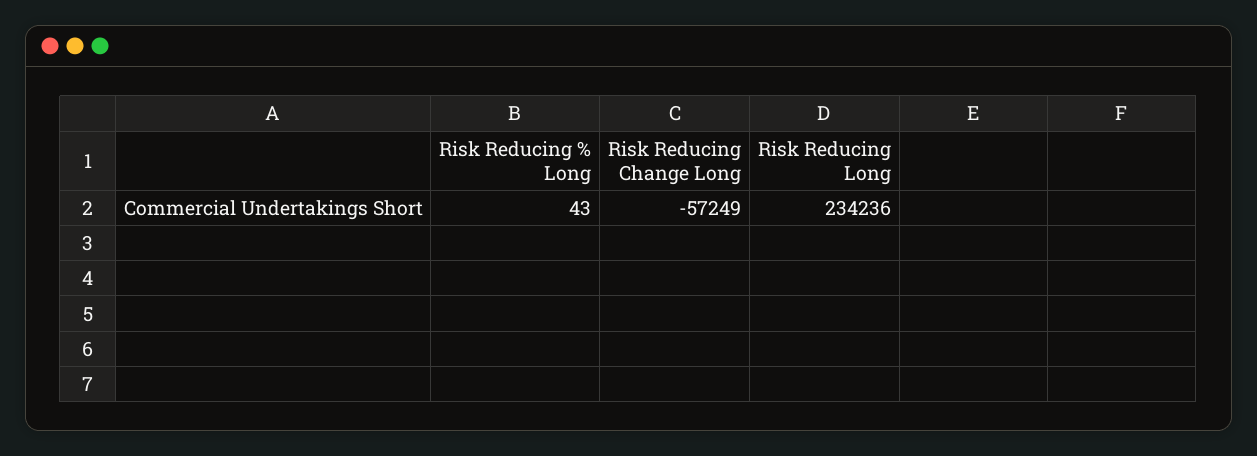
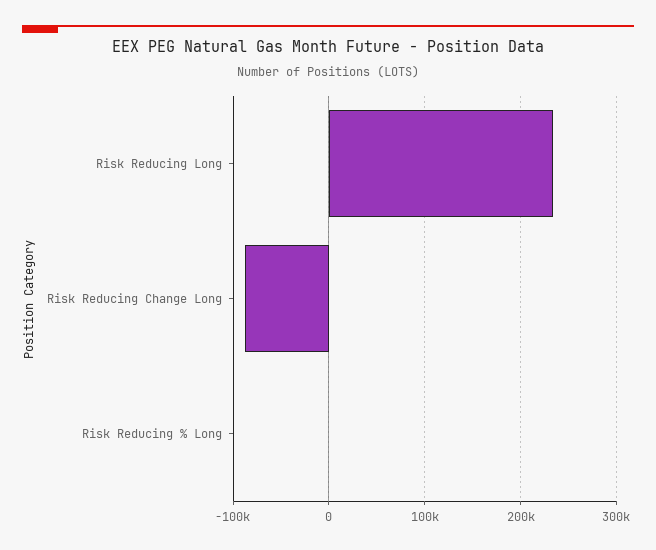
Risk Reducing Change Long: -57249 -> -90000

